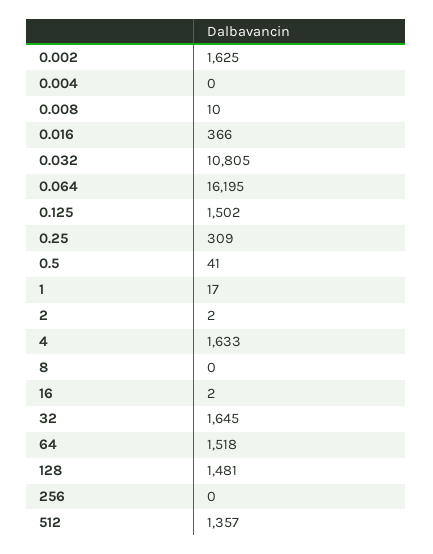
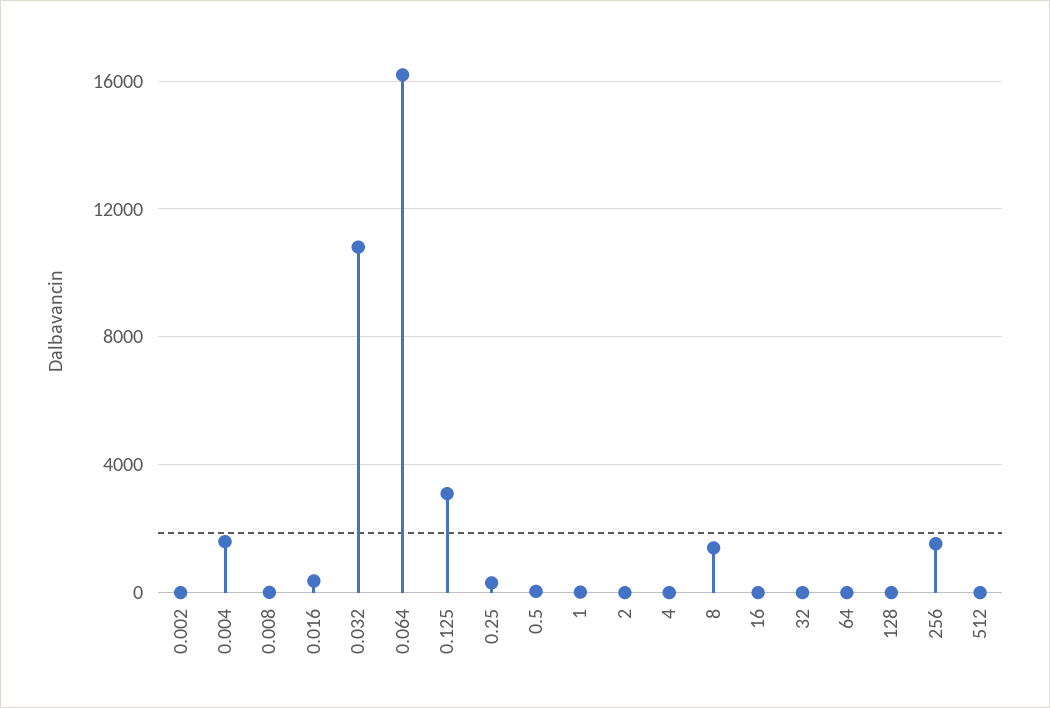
0.002: 1625 -> 0
0.004: 0 -> 1500
0.125: 1502 -> 3000
4: 1633 -> 0
8: 0 -> 1500
32: 1645 -> 0
64: 1518 -> 0
128: 1481 -> 0
256: 0 -> 1500
512: 1357 -> 0

